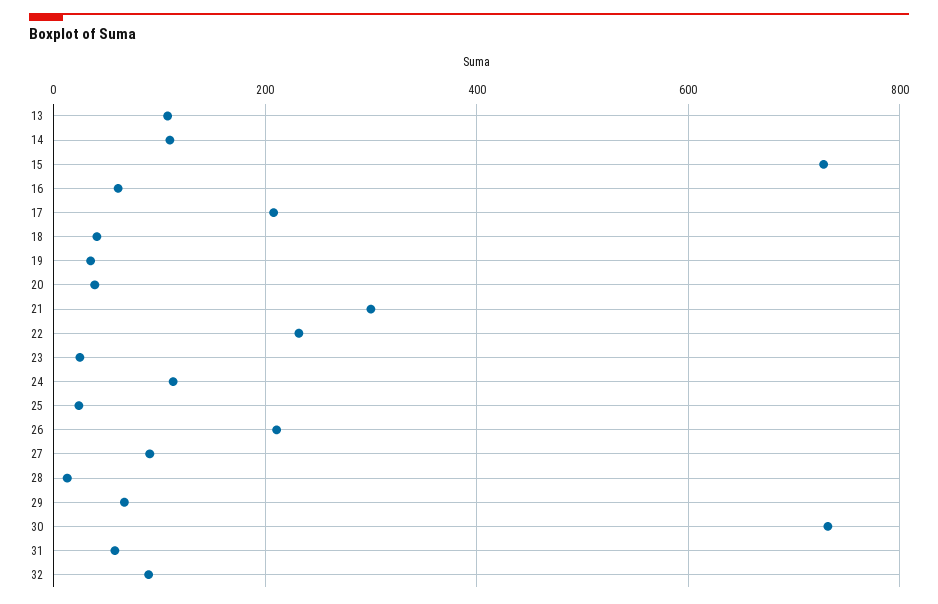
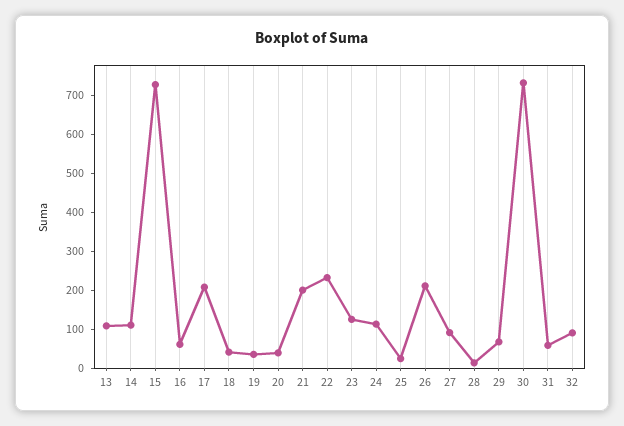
21: 300 -> 200
23: 20 -> 125

